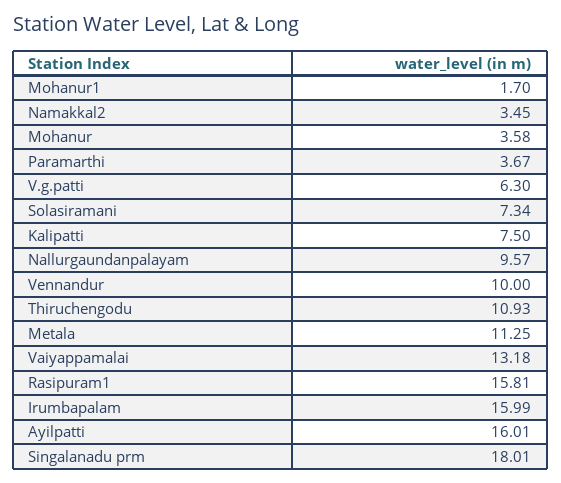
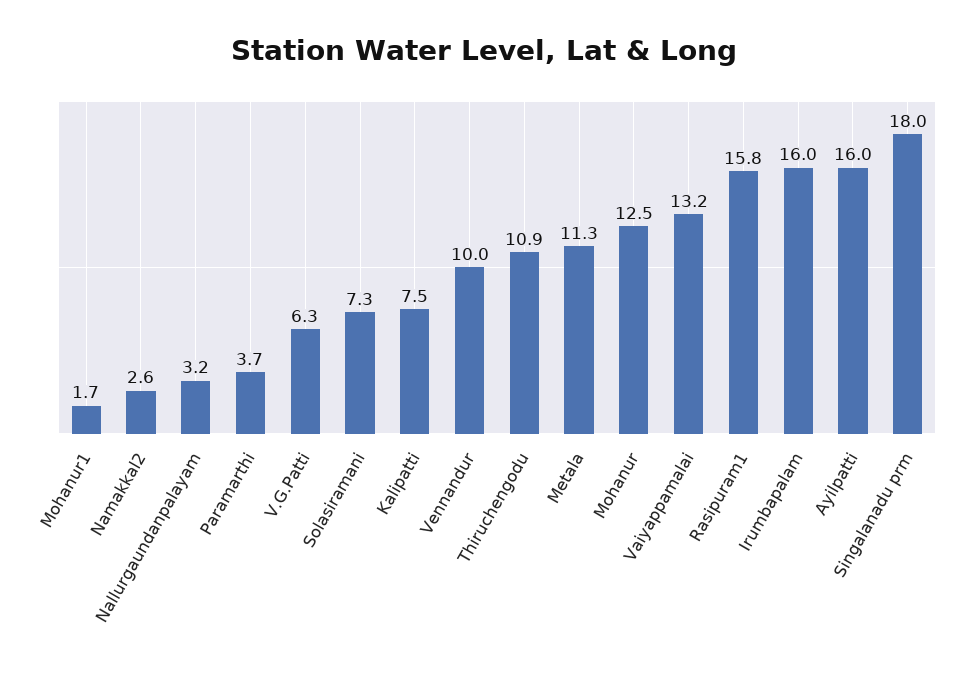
Namakkal2: 3.45 -> 2.6
Mohanur: 3.58 -> 12.5
Nallurgaundanpalayam: 9.57 -> 3.2

